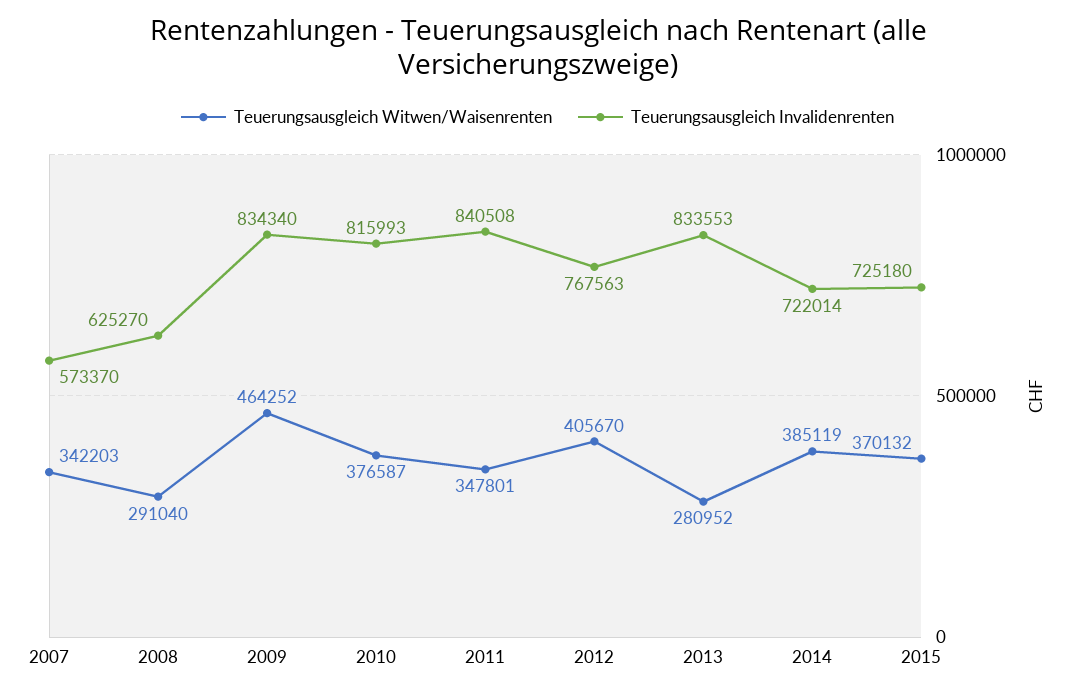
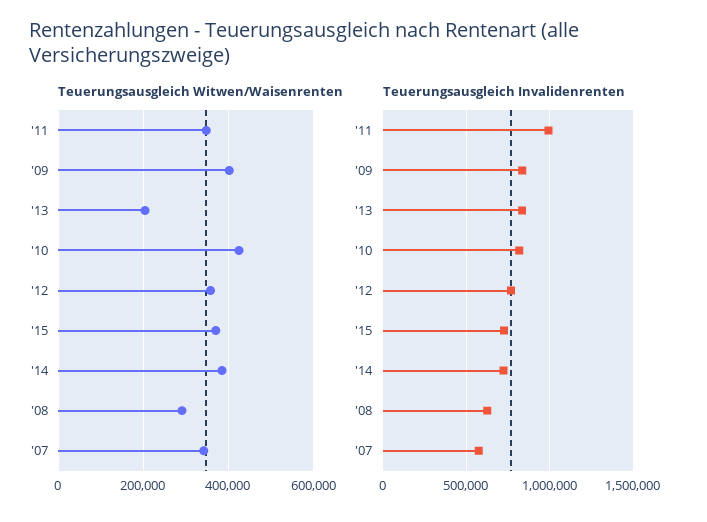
Teuerungsausgleich Witwen/Waisenrenten, 2009: 464252 -> 400000
Teuerungsausgleich Witwen/Waisenrenten, 2010: 376587 -> 420000
Teuerungsausgleich Invalidenrenten, 2011: 840508 -> 1000000
Teuerungsausgleich Witwen/Waisenrenten, 2012: 405670 -> 360000
Teuerungsausgleich Witwen/Waisenrenten, 2013: 280952 -> 200000

